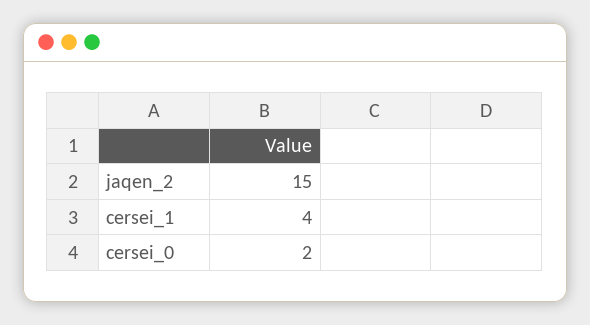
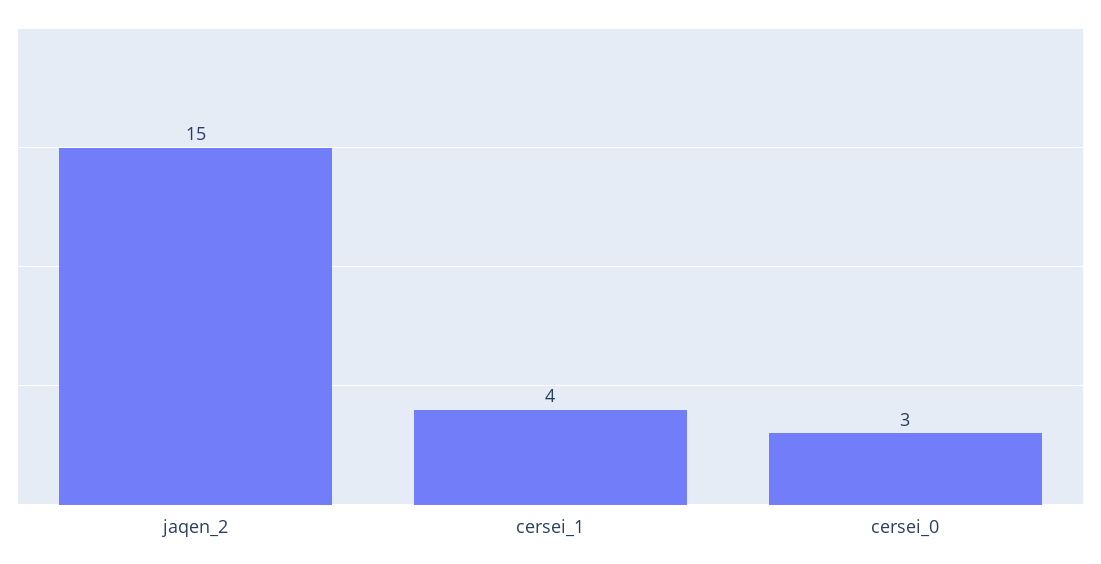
cersei_0: 2 -> 3

